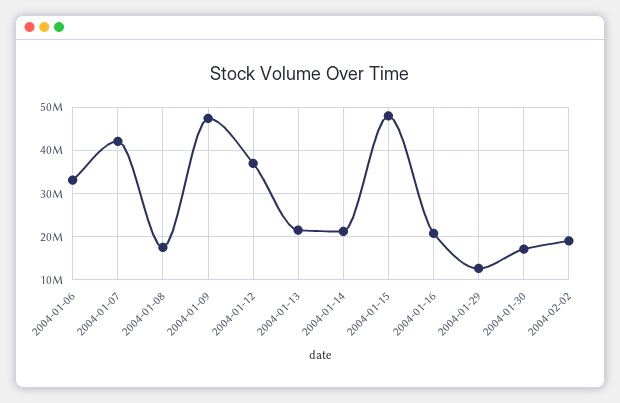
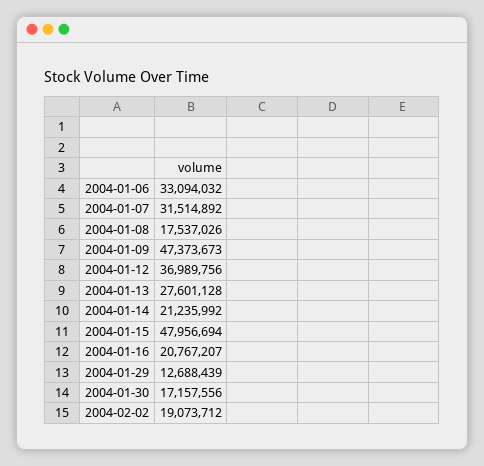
2004-01-07: 42000000 -> 31514892
2004-01-13: 22000000 -> 27601128

